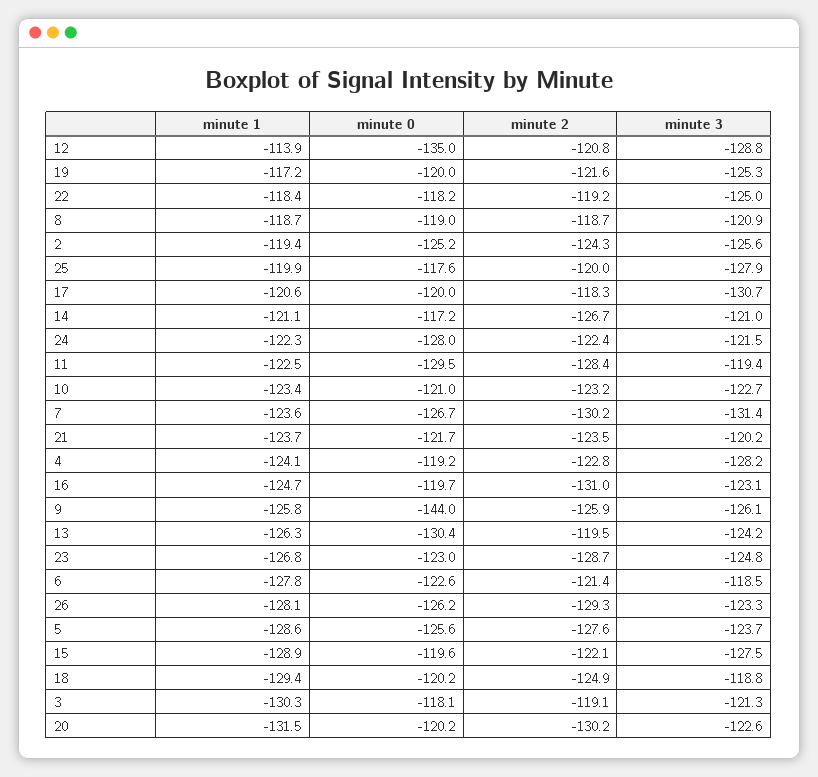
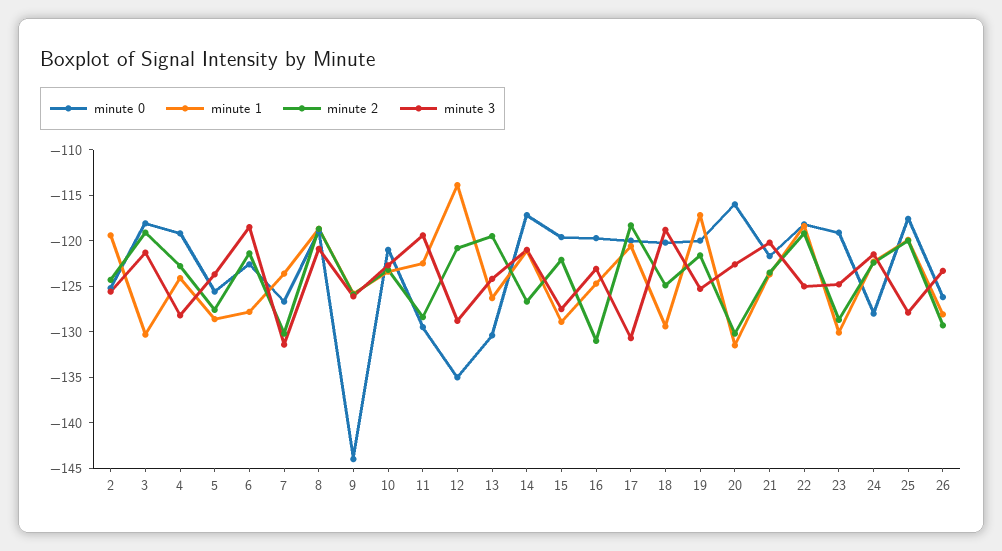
minute 1, 23: -126.8 -> -130
minute 0, 23: -123 -> -119
minute 0, 20: -120.2 -> -116

